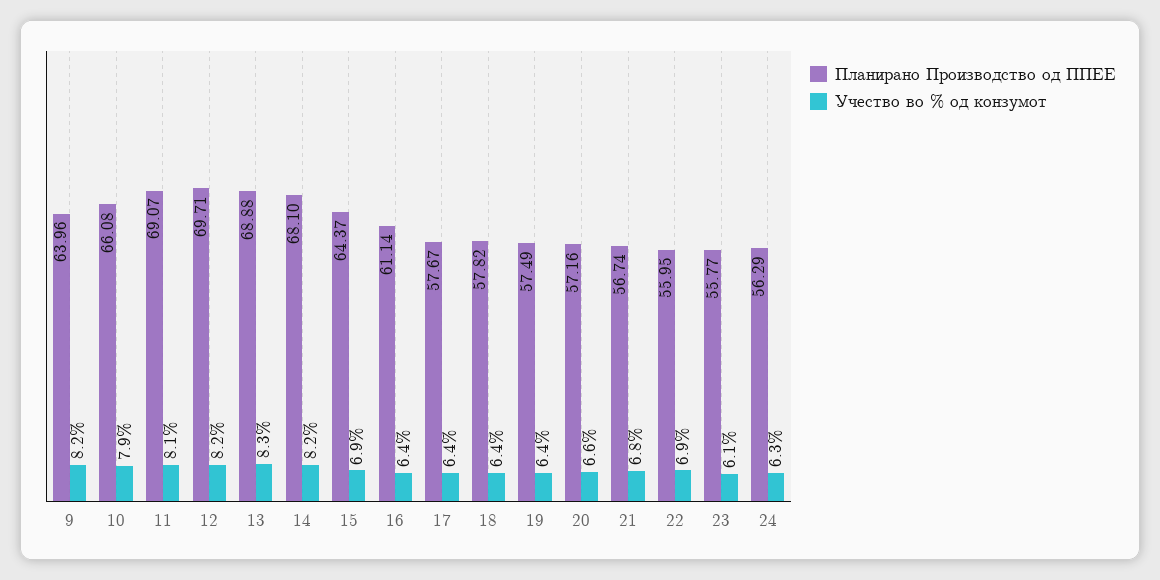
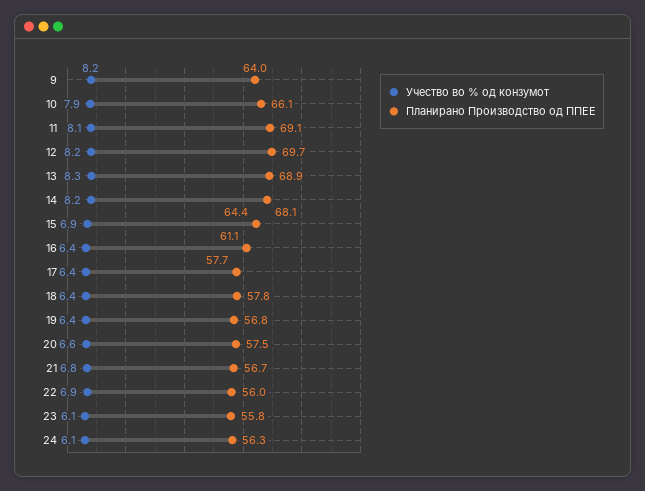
Планирано Производство од ППЕЕ, 19: 57.49 -> 56.8
Планирано Производство од ППЕЕ, 20: 57.16 -> 57.5
Учество во % од конзумот, 24: 6.3 -> 6.1

